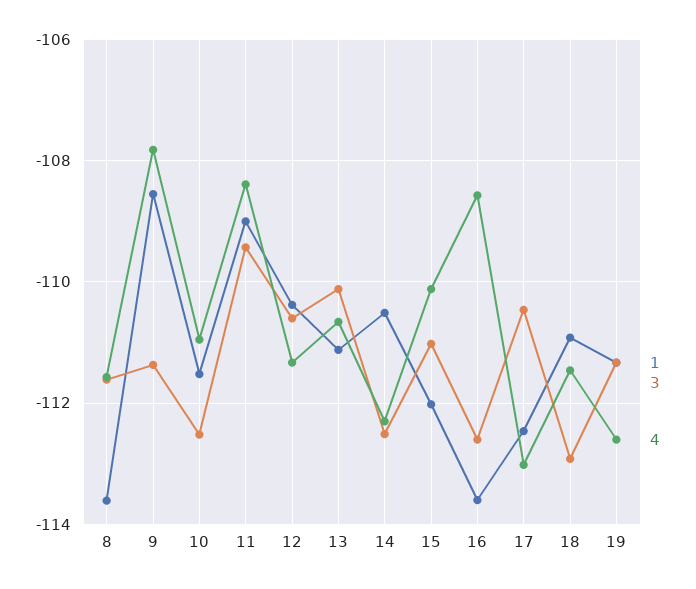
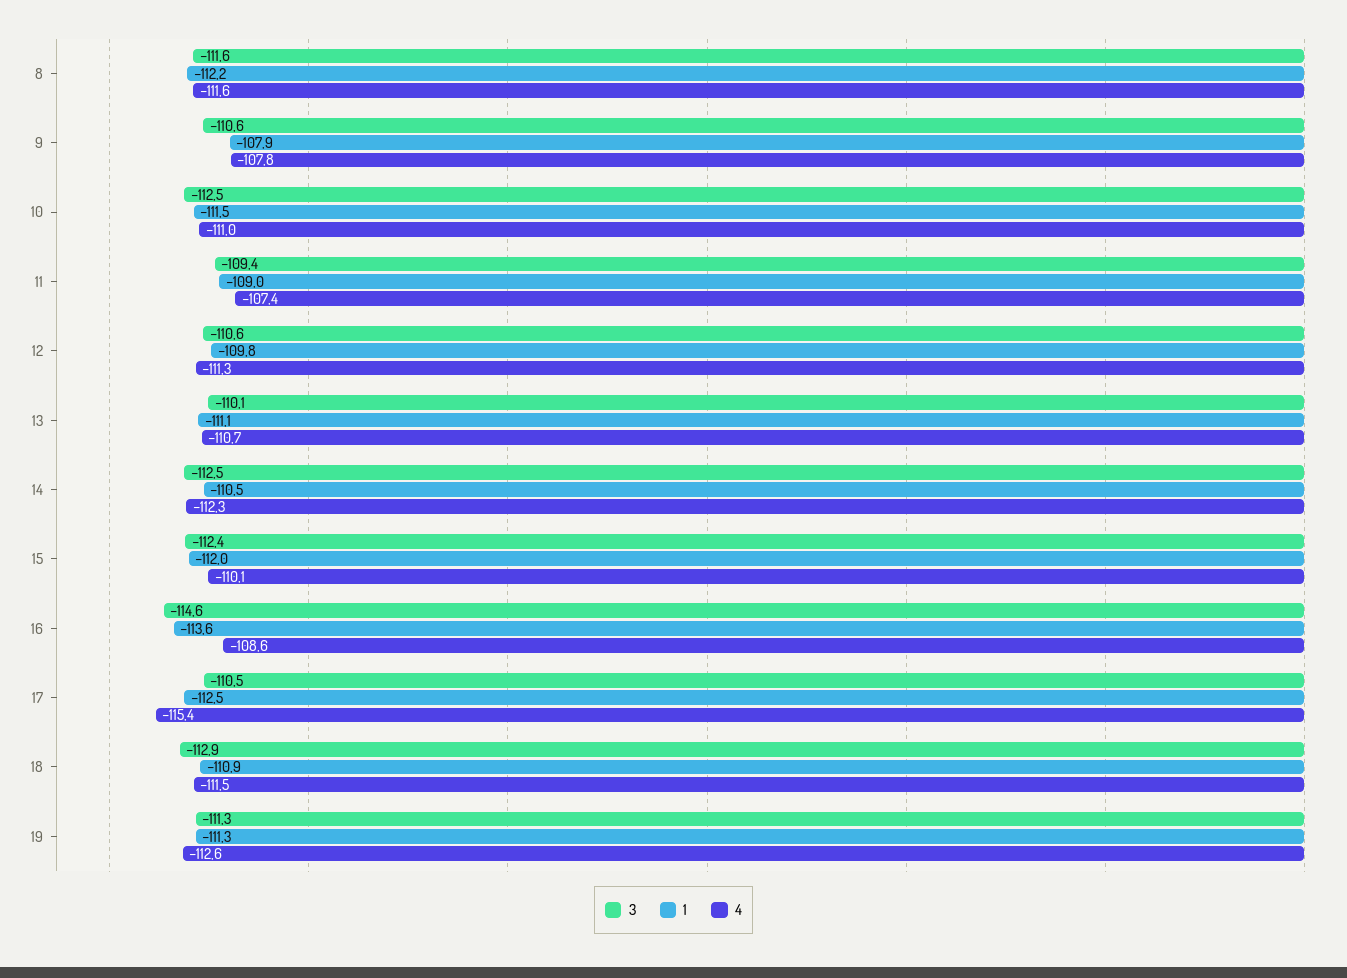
1, 8: -113.6 -> -112.2
1, 9: -108.6 -> -107.9
3, 9: -111.4 -> -110.6
4, 11: -108.4 -> -107.4
1, 12: -110.4 -> -109.8
3, 15: -111 -> -112.4
3, 16: -112.6 -> -114.6
4, 17: -113 -> -115.4

